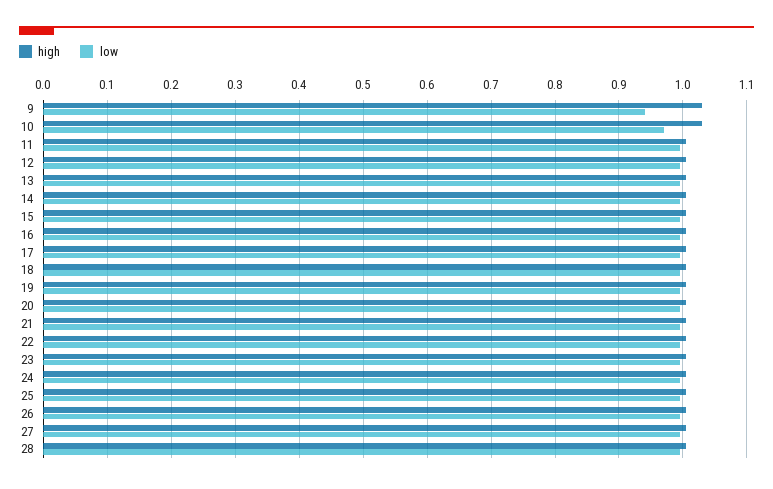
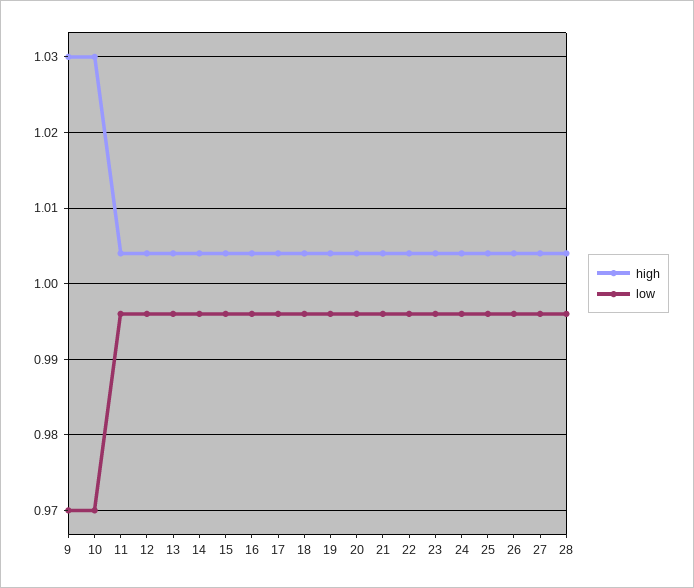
low, 9: 0.94 -> 0.97

